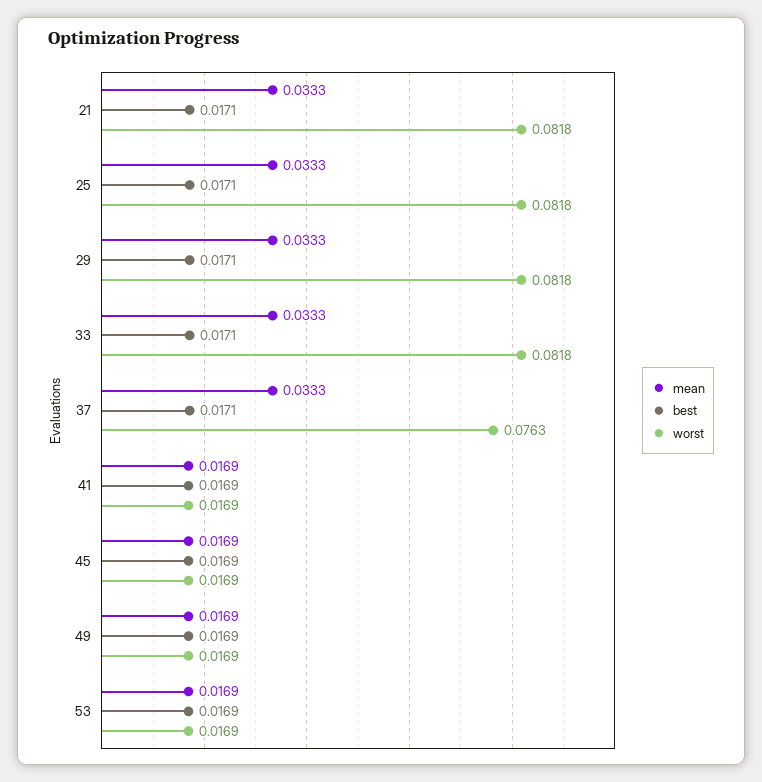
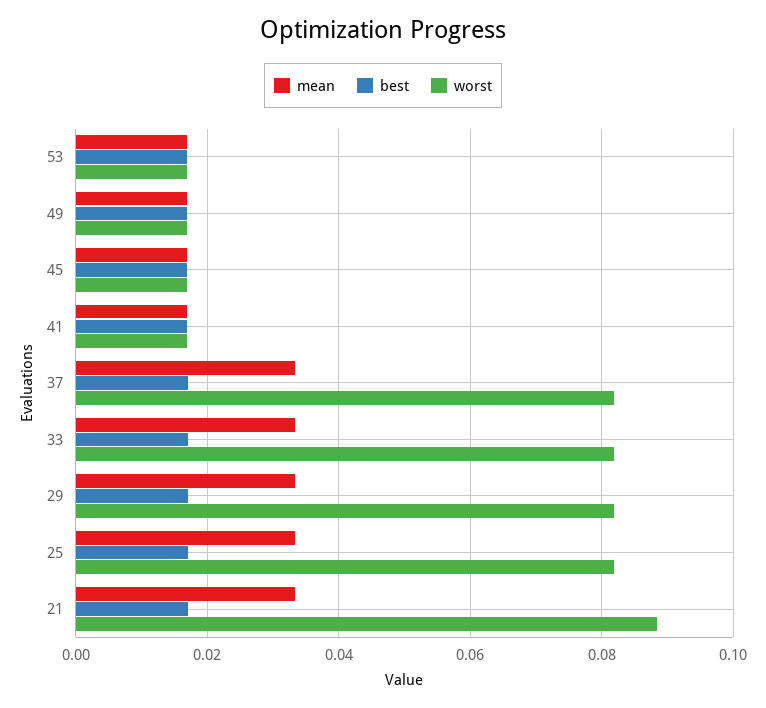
worst, 21: 0.0818 -> 0.088
worst, 37: 0.0763 -> 0.082

